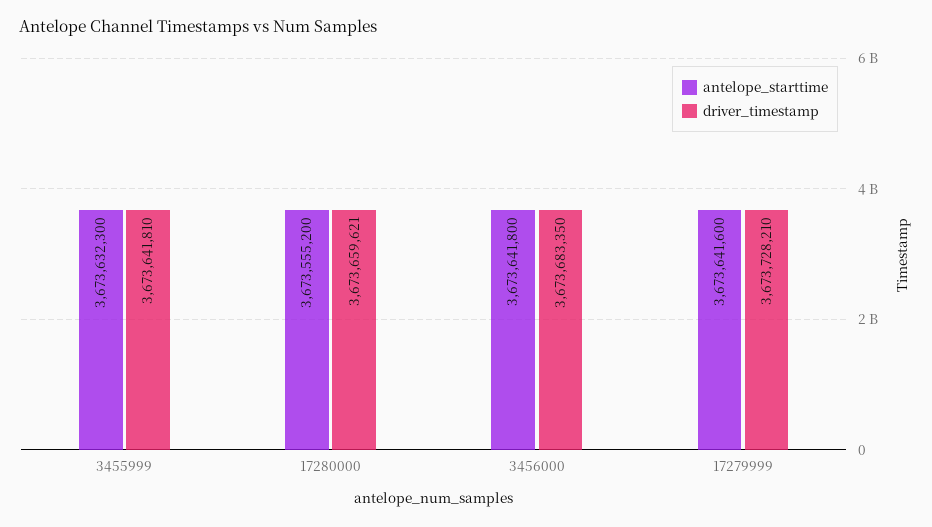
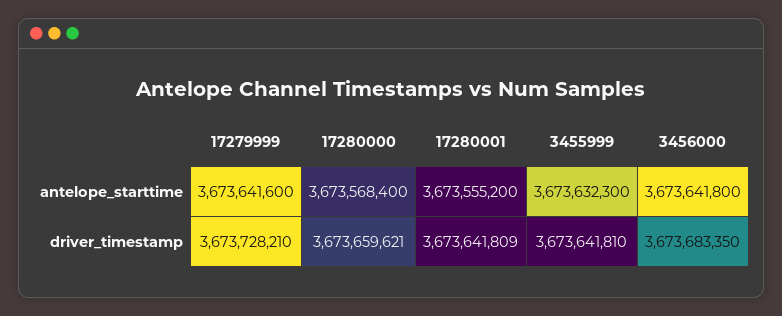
antelope_starttime, 17280000: 3673555200 -> 3673568400
antelope_starttime, 17280001: none -> 3673555200
driver_timestamp, 17280001: none -> 3673641809

